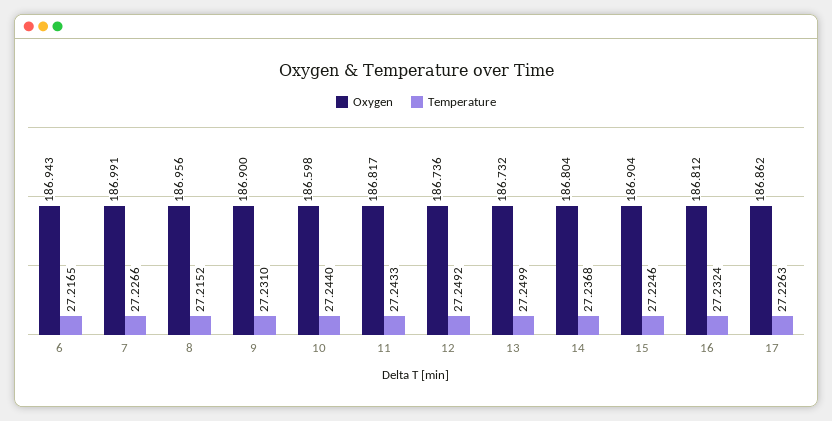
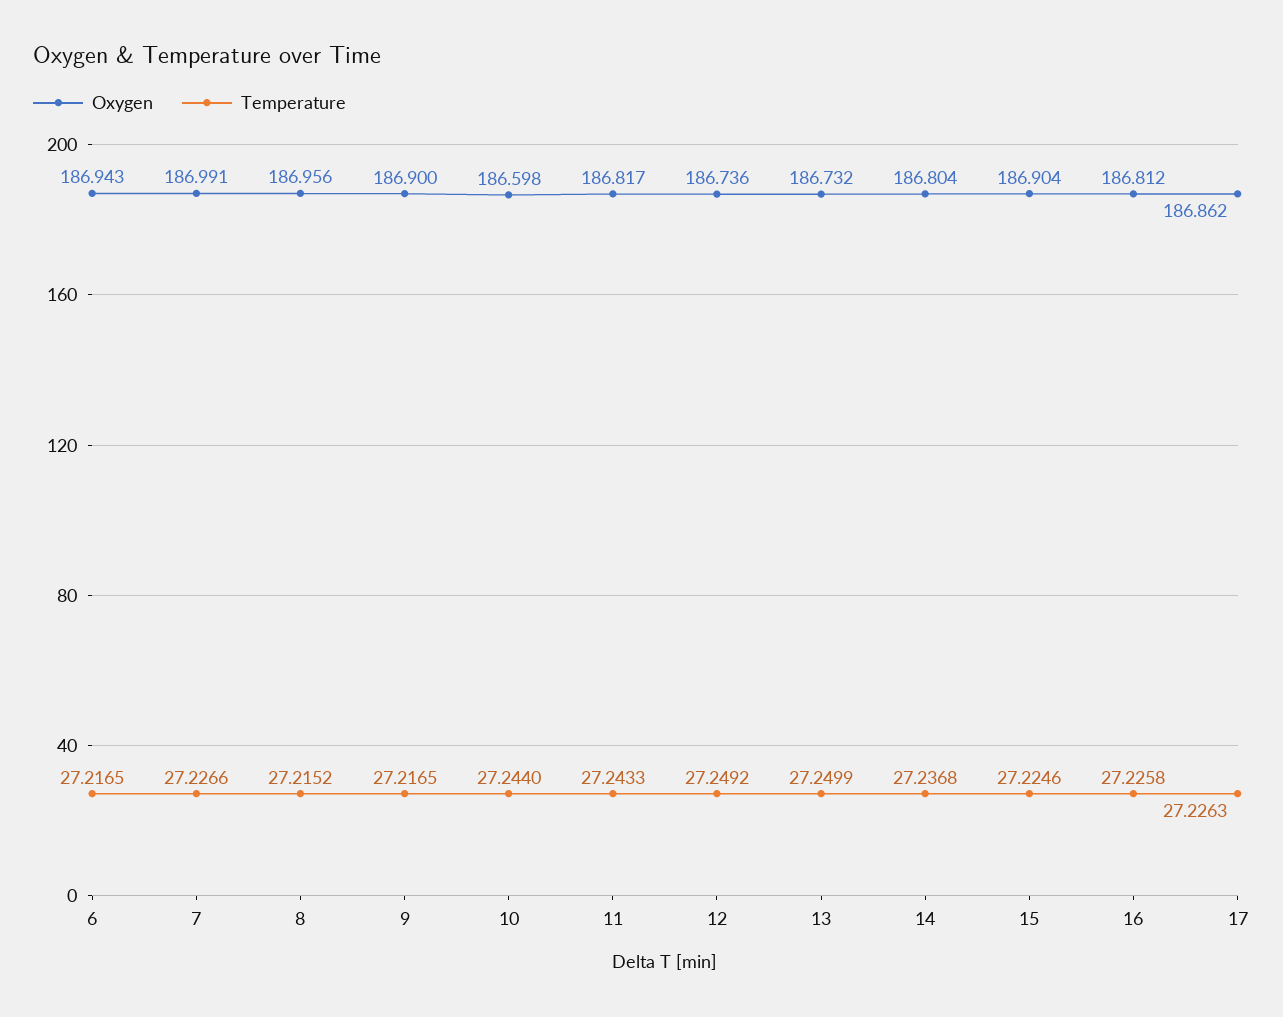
Temperature, 9: 27.231 -> 27.2165
Temperature, 16: 27.2324 -> 27.2258

